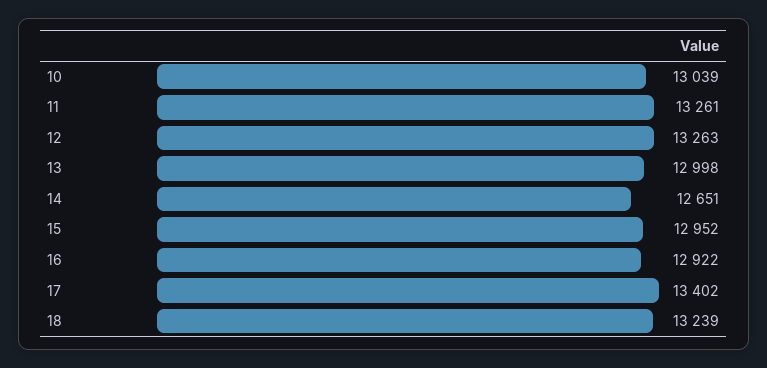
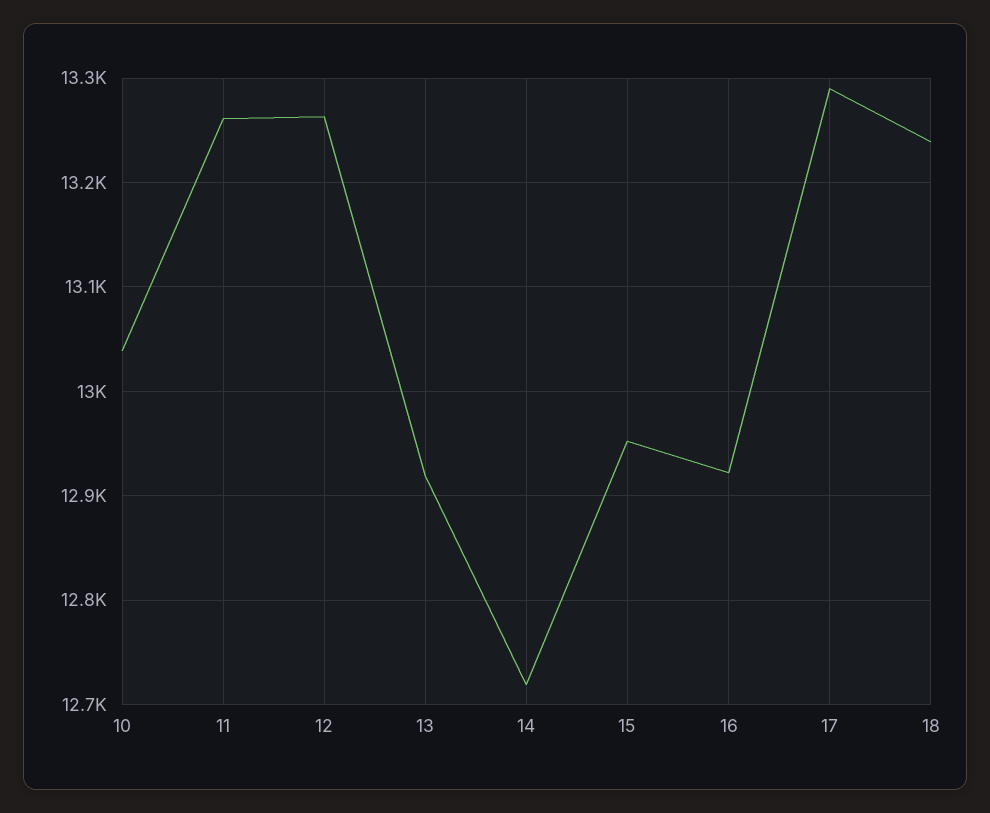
13: 12998 -> 12920
14: 12651 -> 12720
17: 13402 -> 13290

